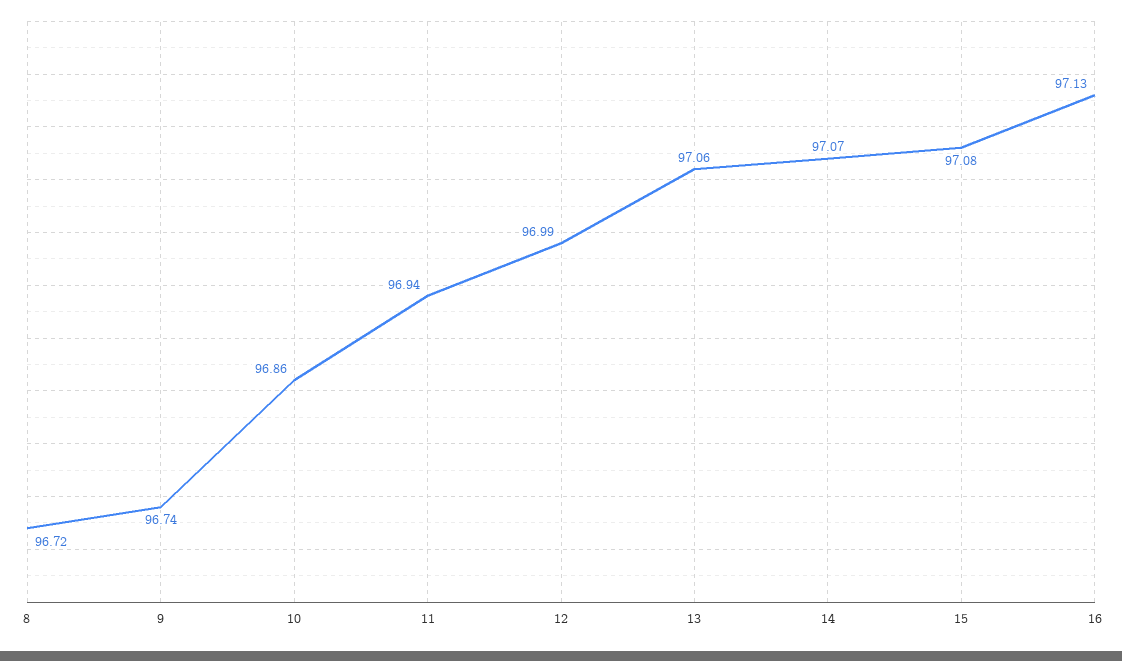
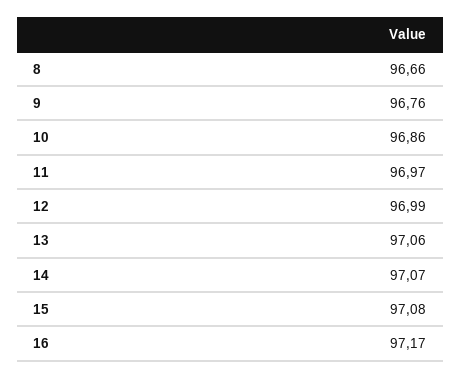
8: 96.72 -> 96.66
9: 96.74 -> 96.76
11: 96.94 -> 96.97
16: 97.13 -> 97.17

